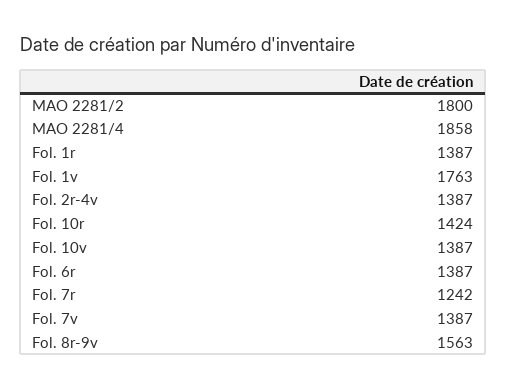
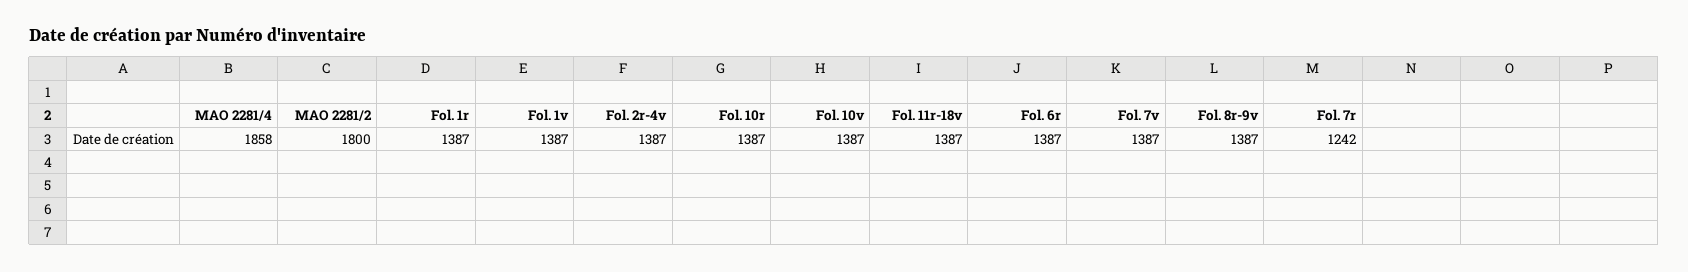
Fol. 1v: 1763 -> 1387
Fol. 10r: 1424 -> 1387
Fol. 8r-9v: 1563 -> 1387
Fol. 11r-18v: none -> 1387

